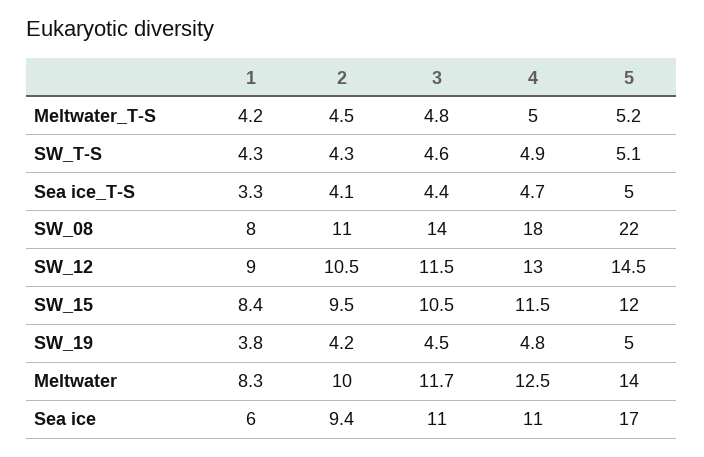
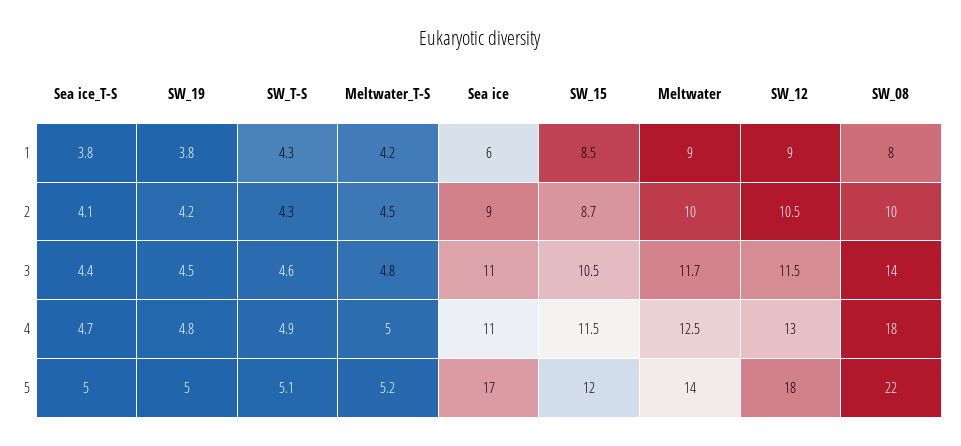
1, Sea ice_T-S: 3.3 -> 3.8
2, SW_08: 11 -> 10
5, SW_12: 14.5 -> 18
1, SW_15: 8.4 -> 8.5
2, SW_15: 9.5 -> 8.7
1, Meltwater: 8.3 -> 9
2, Sea ice: 9.4 -> 9

